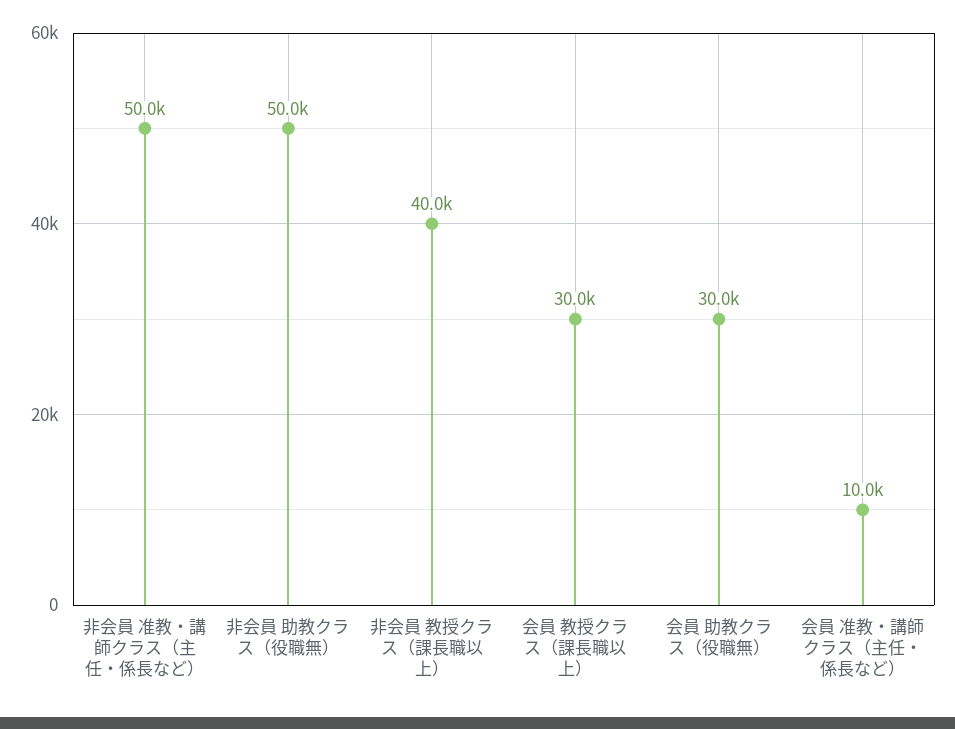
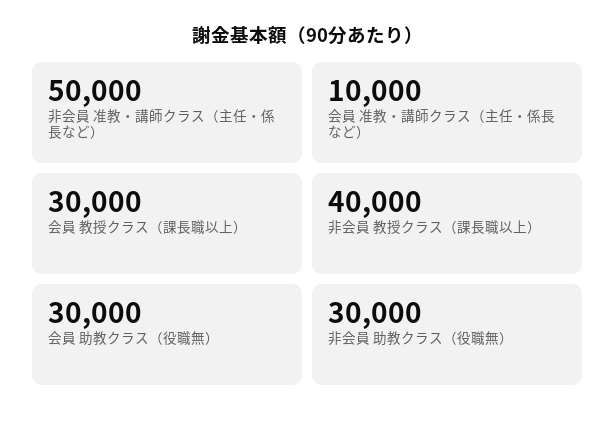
非会員 助教クラス（役職無）: 50000 -> 30000

